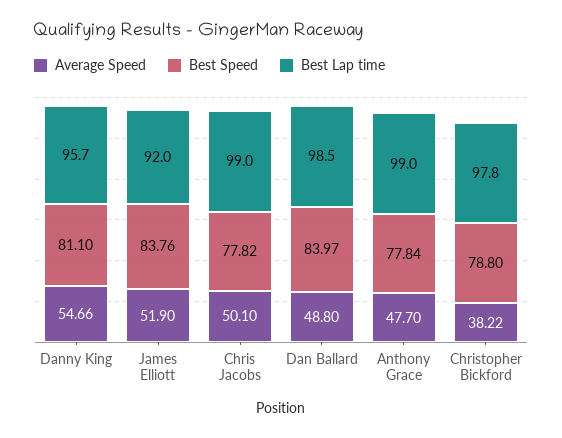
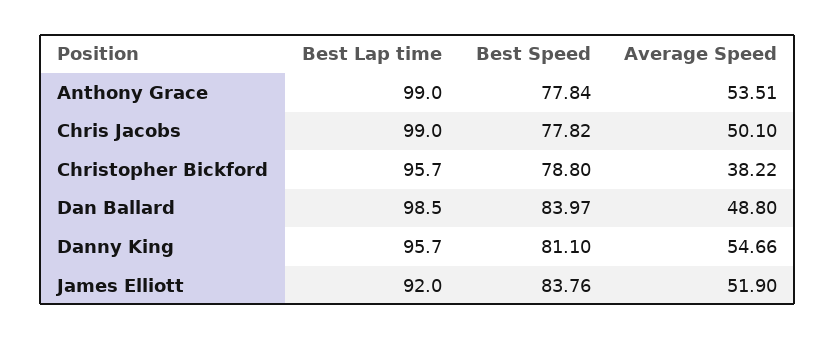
Average Speed, Anthony Grace: 47.7 -> 53.51
Best Lap time, Christopher Bickford: 97.8 -> 95.7

